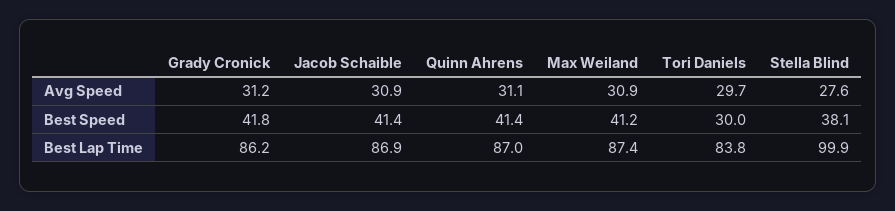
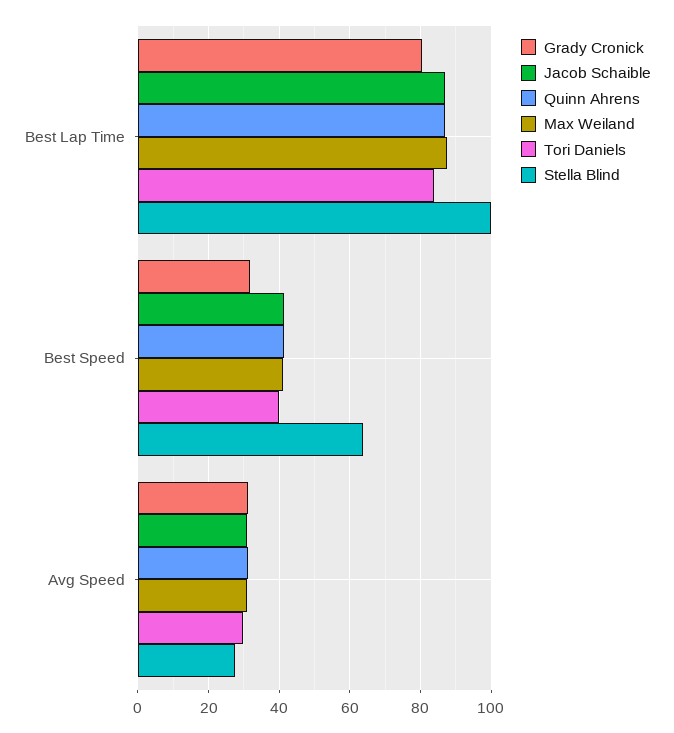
Grady Cronick, Best Speed: 41.8 -> 32
Tori Daniels, Best Speed: 30 -> 40
Stella Blind, Best Speed: 38.1 -> 64
Grady Cronick, Best Lap Time: 86.2 -> 80

